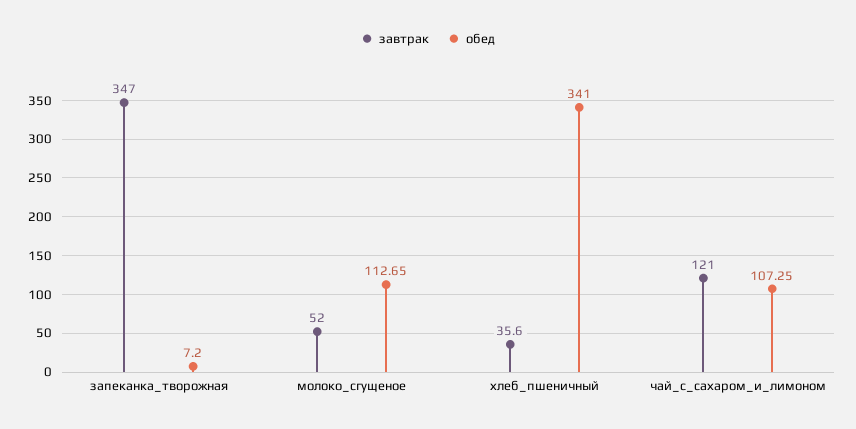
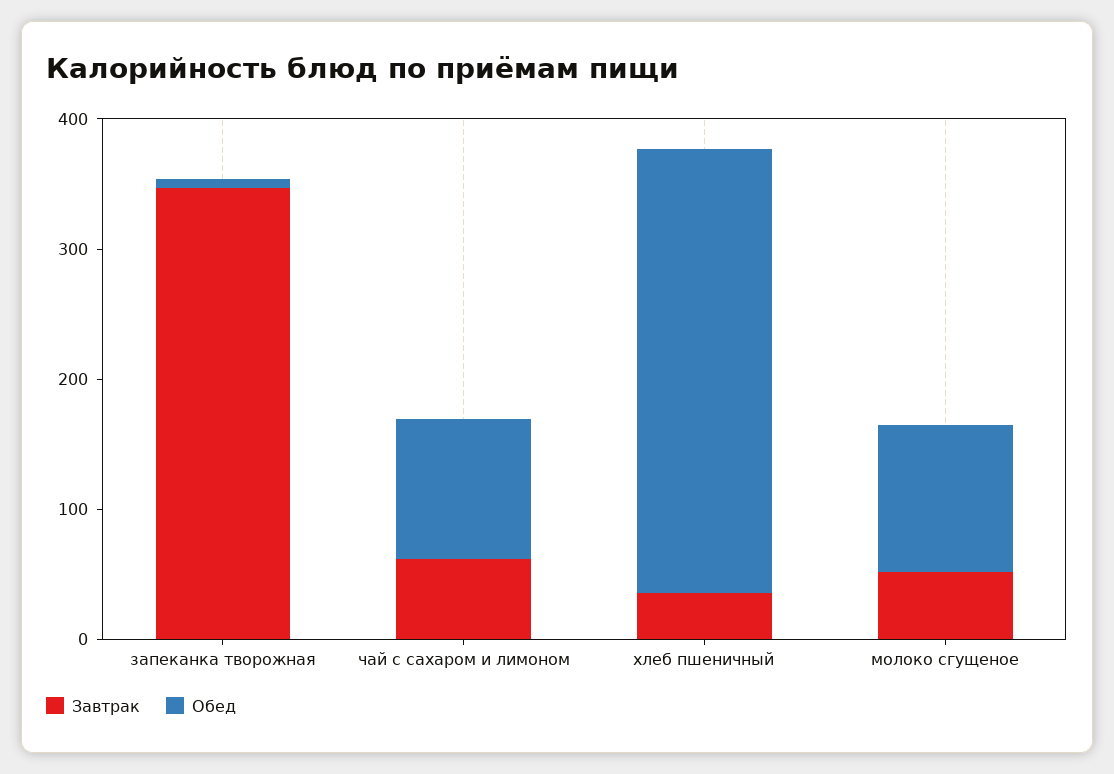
завтрак, чай_с_сахаром_и_лимоном: 121 -> 60

